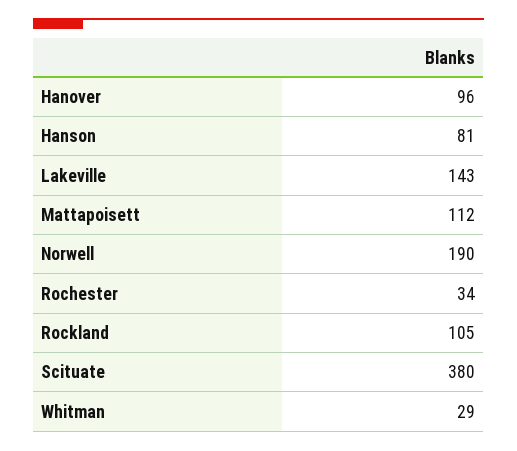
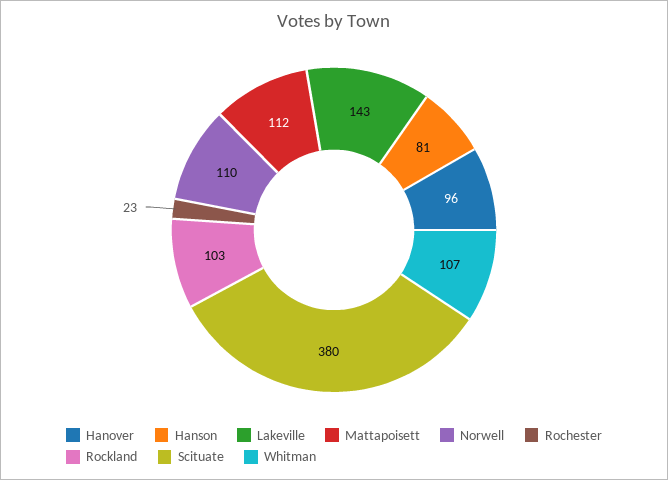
Norwell: 190 -> 110
Rochester: 34 -> 23
Rockland: 105 -> 103
Whitman: 29 -> 107

